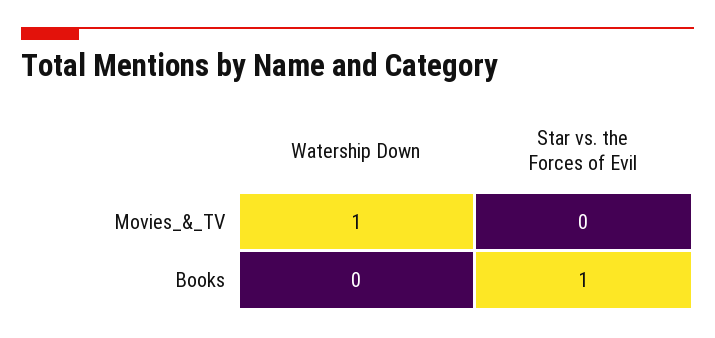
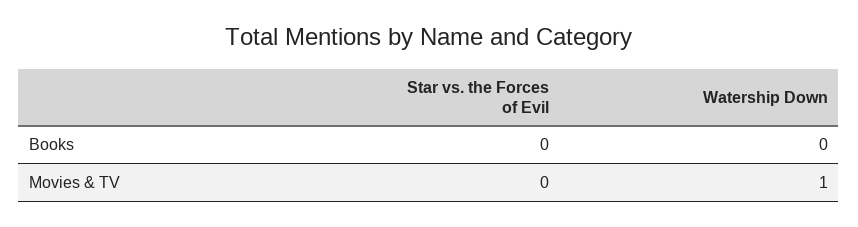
Star vs. the Forces of Evil, Books: 1 -> 0

